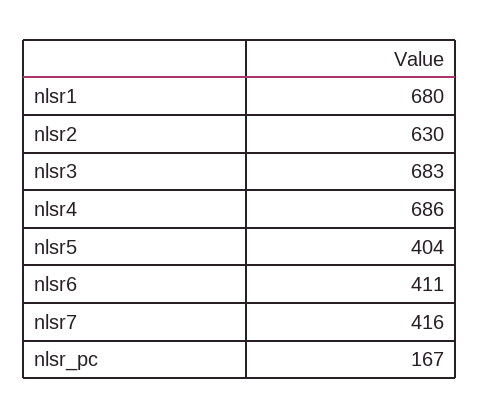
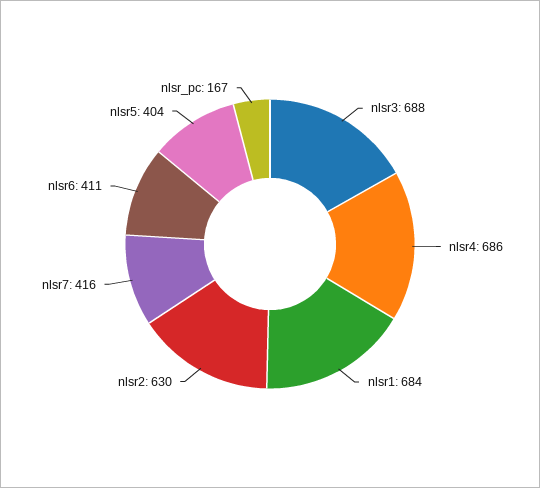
nlsr1: 680 -> 684
nlsr3: 683 -> 688

